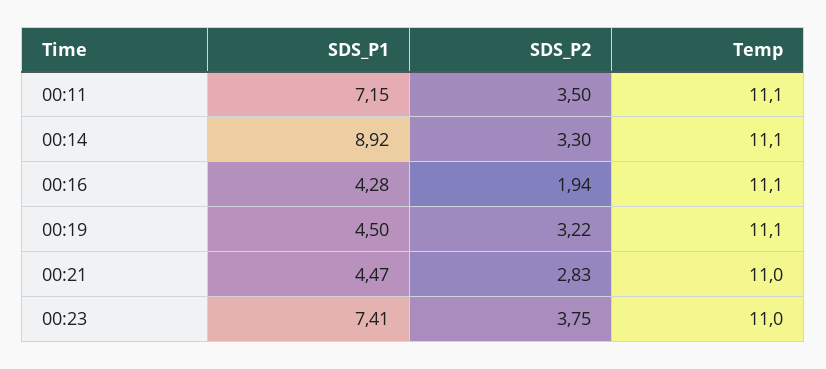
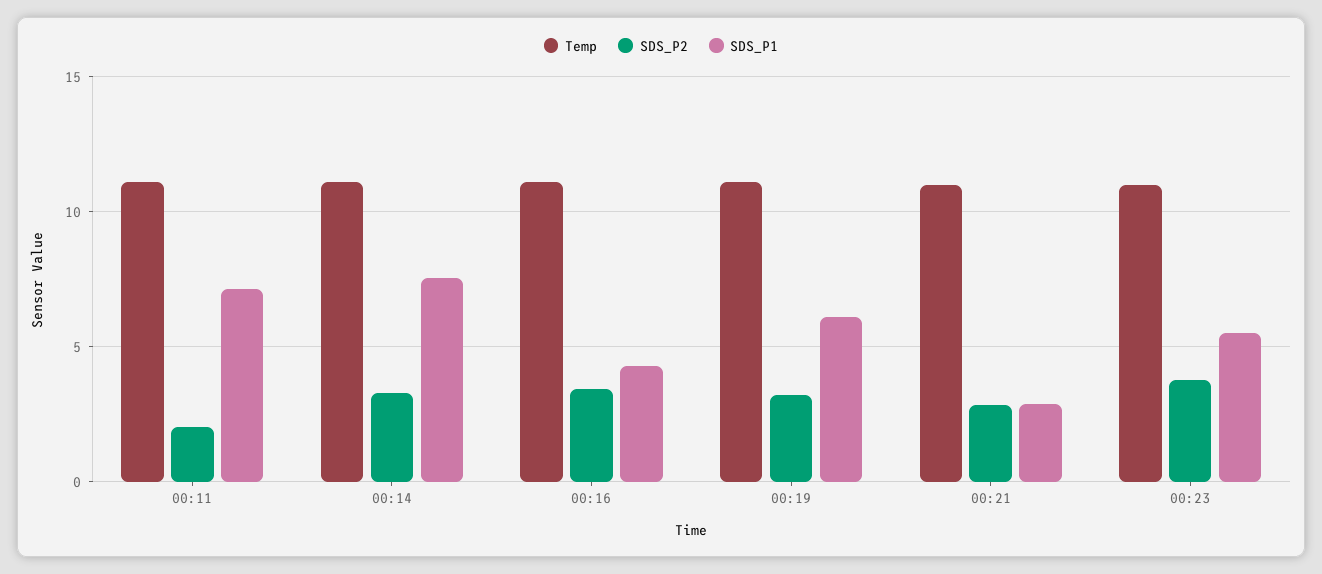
SDS_P2, 00:11: 3.5 -> 2
SDS_P1, 00:14: 8.92 -> 7.5
SDS_P2, 00:16: 1.94 -> 3.5
SDS_P1, 00:19: 4.5 -> 6
SDS_P1, 00:21: 4.47 -> 3
SDS_P1, 00:23: 7.41 -> 5.5

